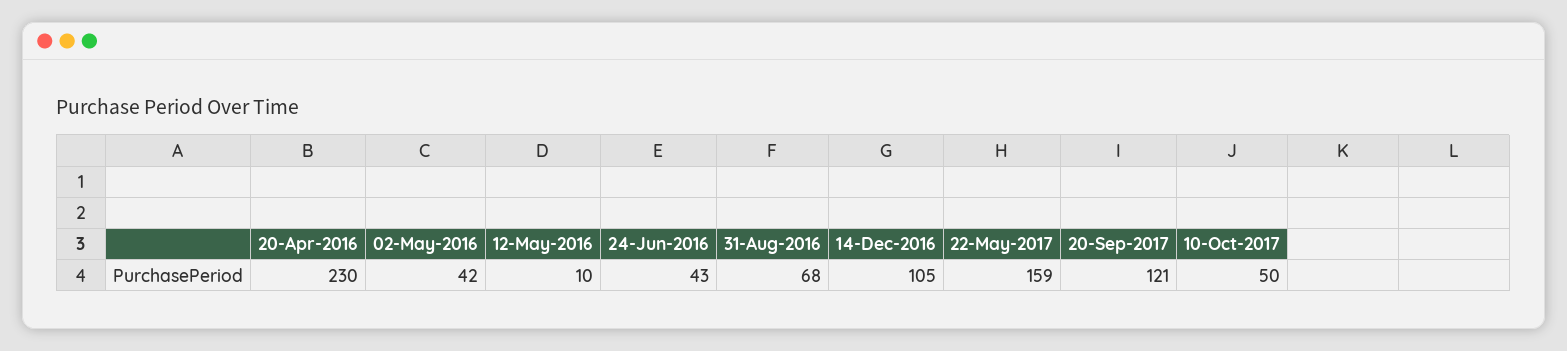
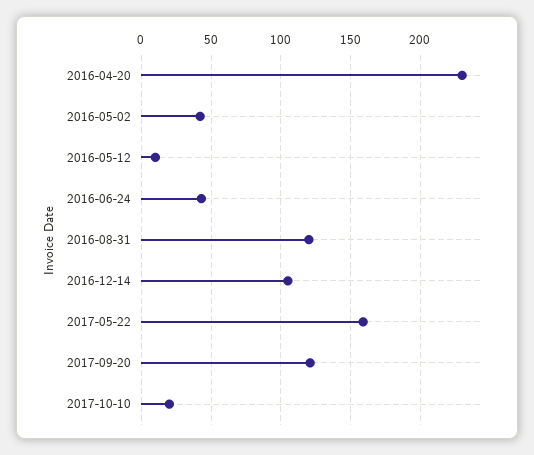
31-Aug-2016: 68 -> 120
10-Oct-2017: 50 -> 20

